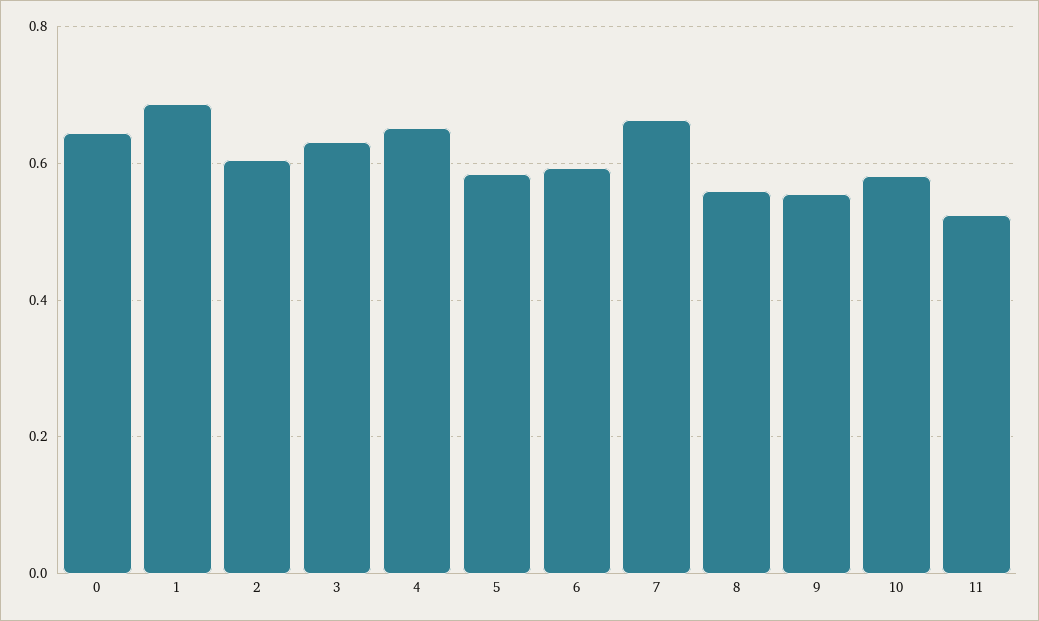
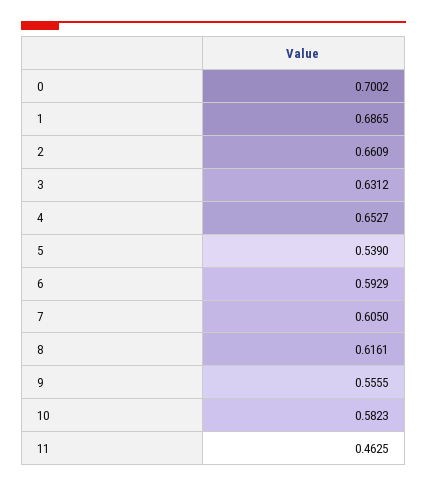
0: 0.64 -> 0.7002
2: 0.6 -> 0.6609
5: 0.58 -> 0.539
7: 0.66 -> 0.605
8: 0.56 -> 0.6161
11: 0.52 -> 0.4625

